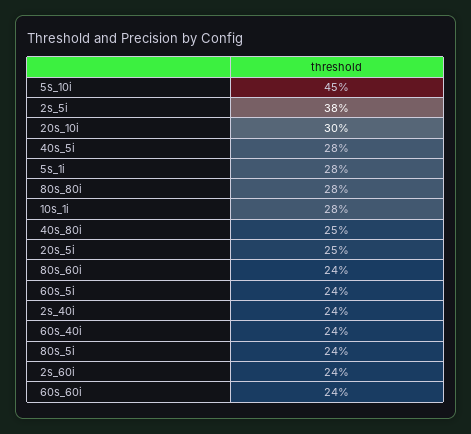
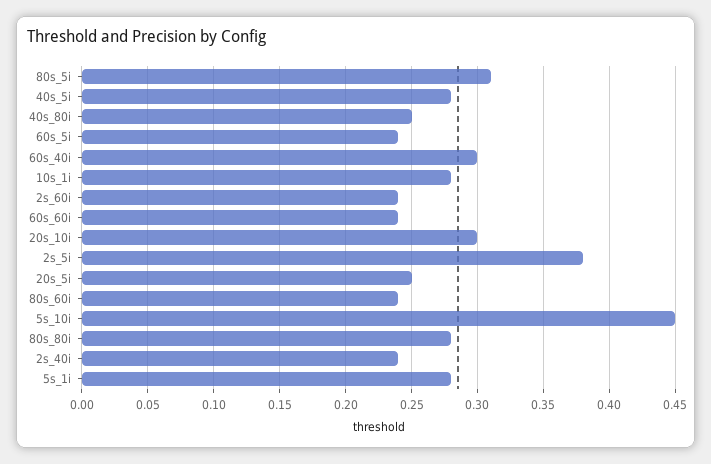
60s_40i: 0.24 -> 0.3
80s_5i: 0.24 -> 0.31

